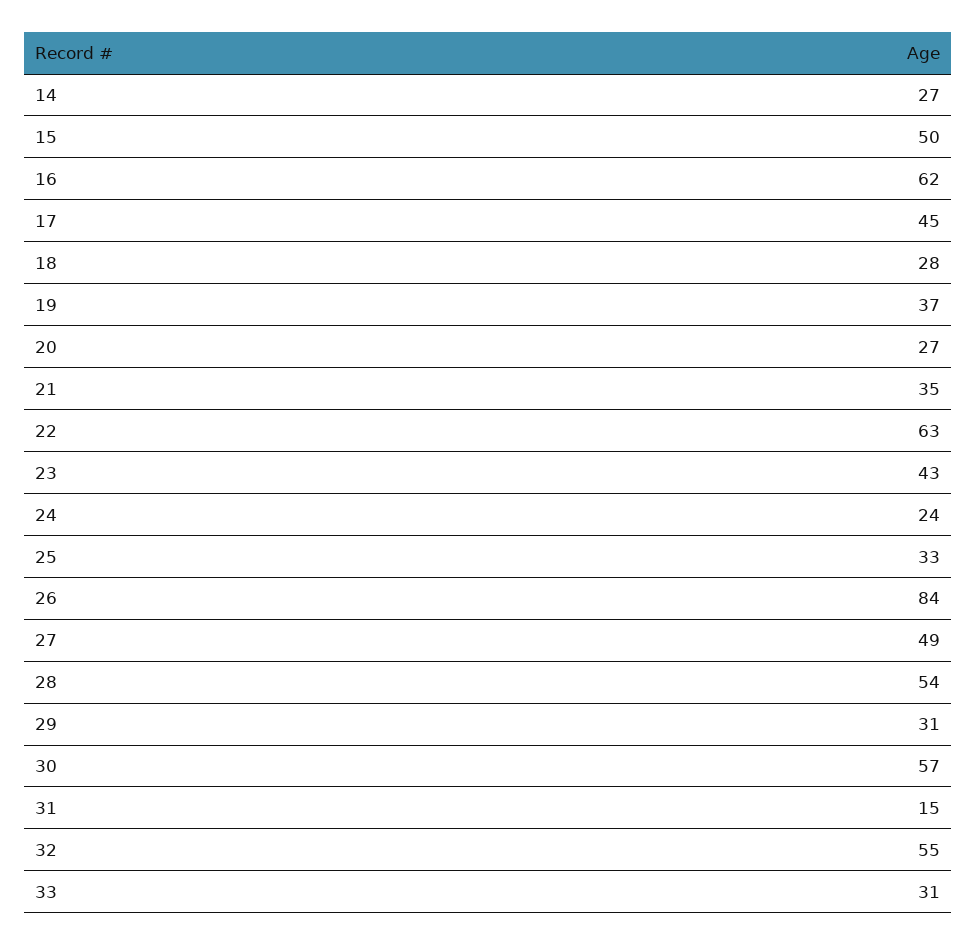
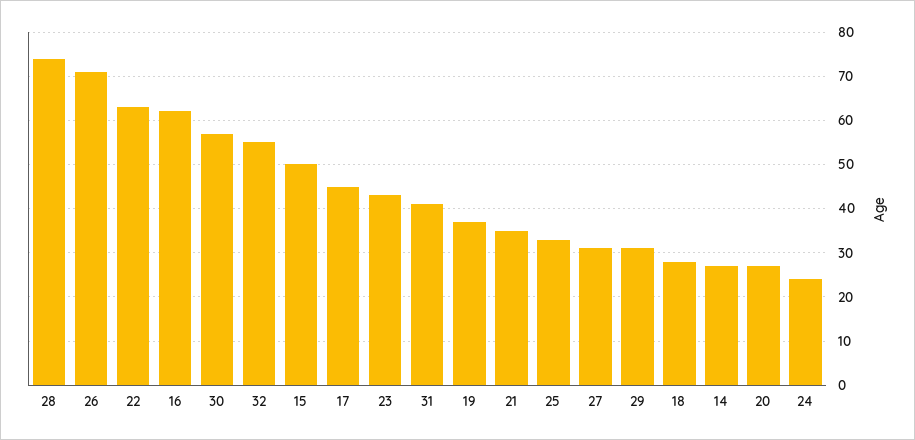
26: 84 -> 70
27: 49 -> 30
28: 54 -> 75
31: 15 -> 40
33: 31 -> none

